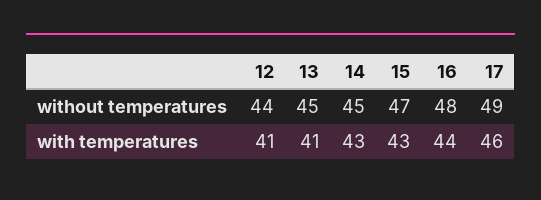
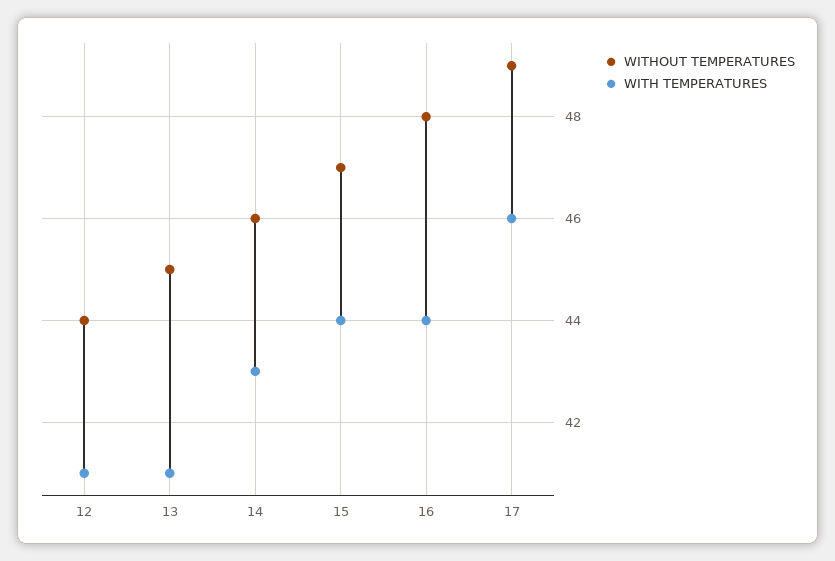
without temperatures, 14: 45 -> 46
with temperatures, 15: 43 -> 44

